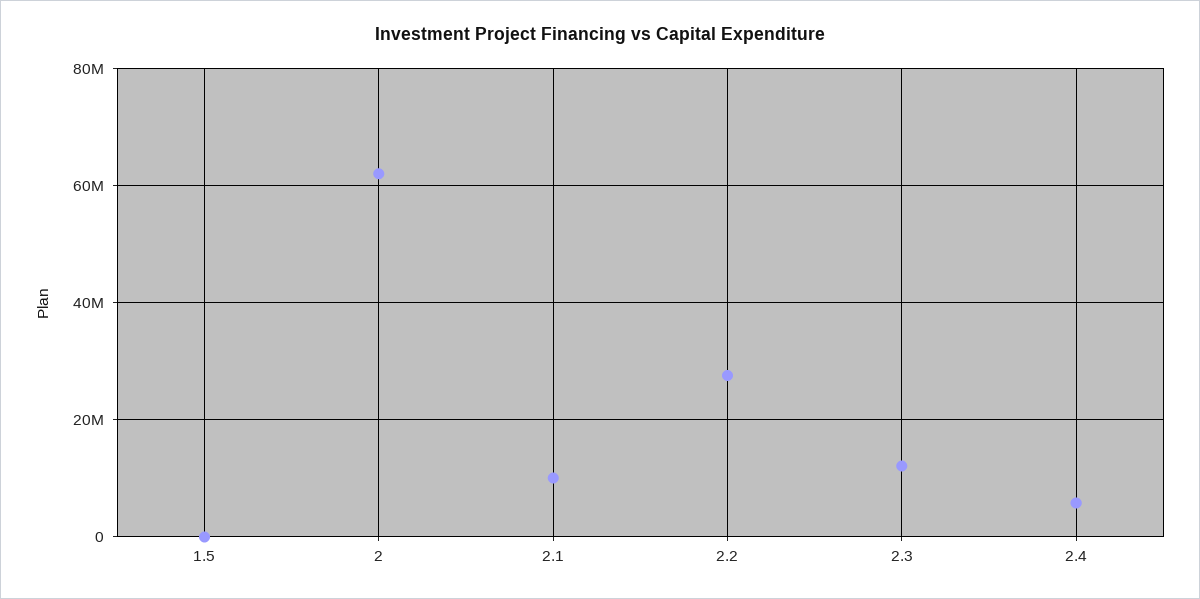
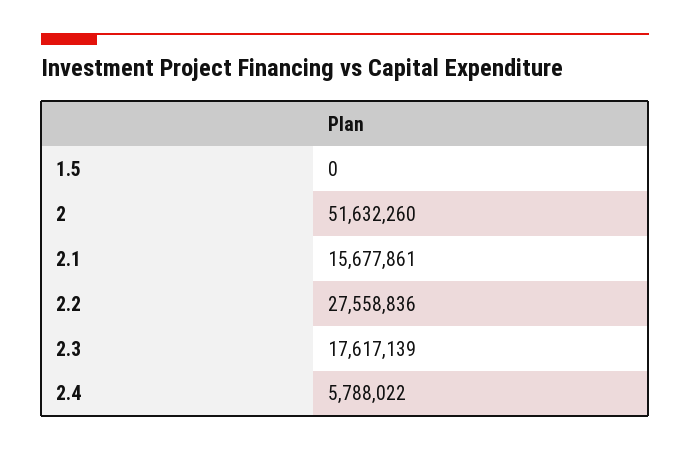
2: 62000000 -> 51632260
2.1: 10000000 -> 15677861
2.3: 12000000 -> 17617139

